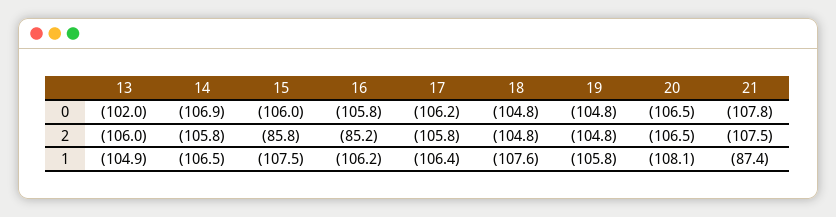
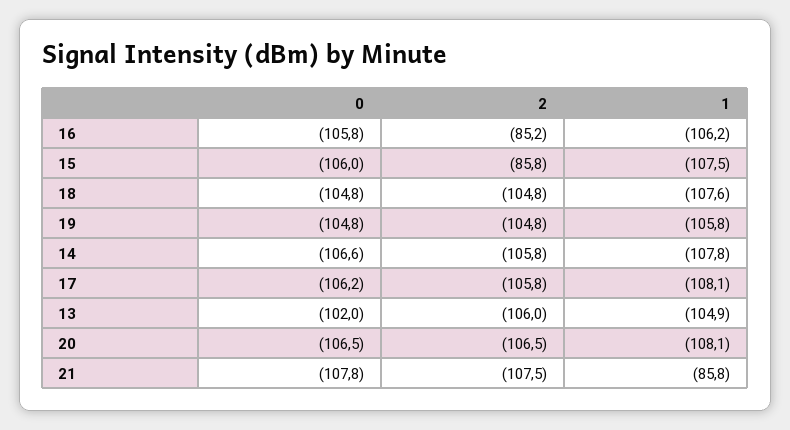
14, 0: -106.9 -> -106.6
14, 1: -106.5 -> -107.8
17, 1: -106.4 -> -108.1
21, 1: -87.4 -> -85.8

